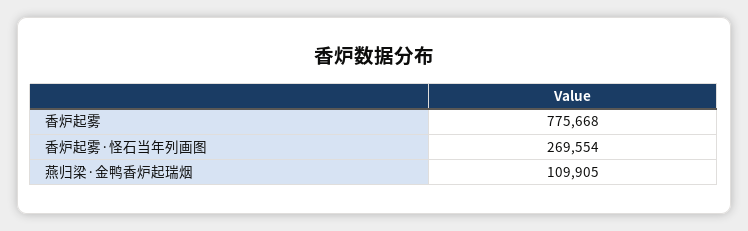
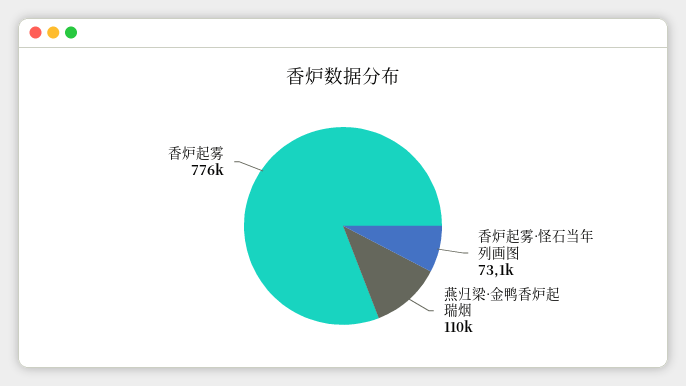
香炉起雾·怪石当年列画图: 269554 -> 73100

